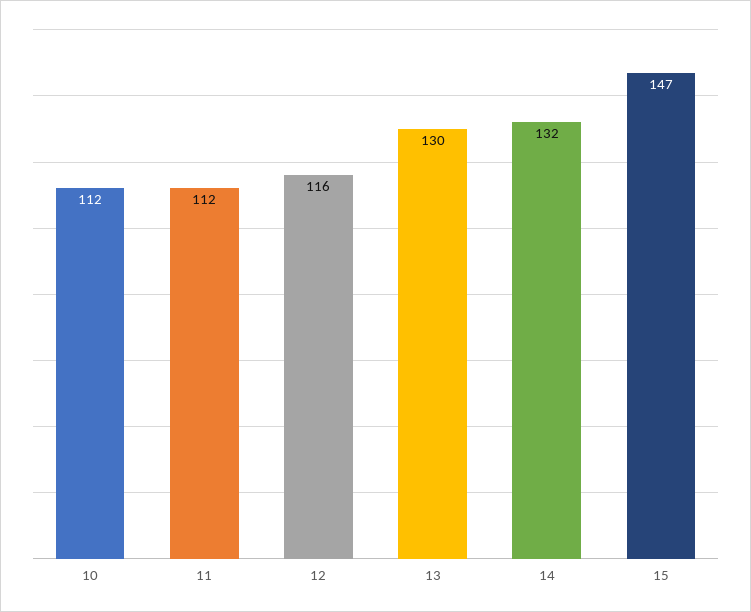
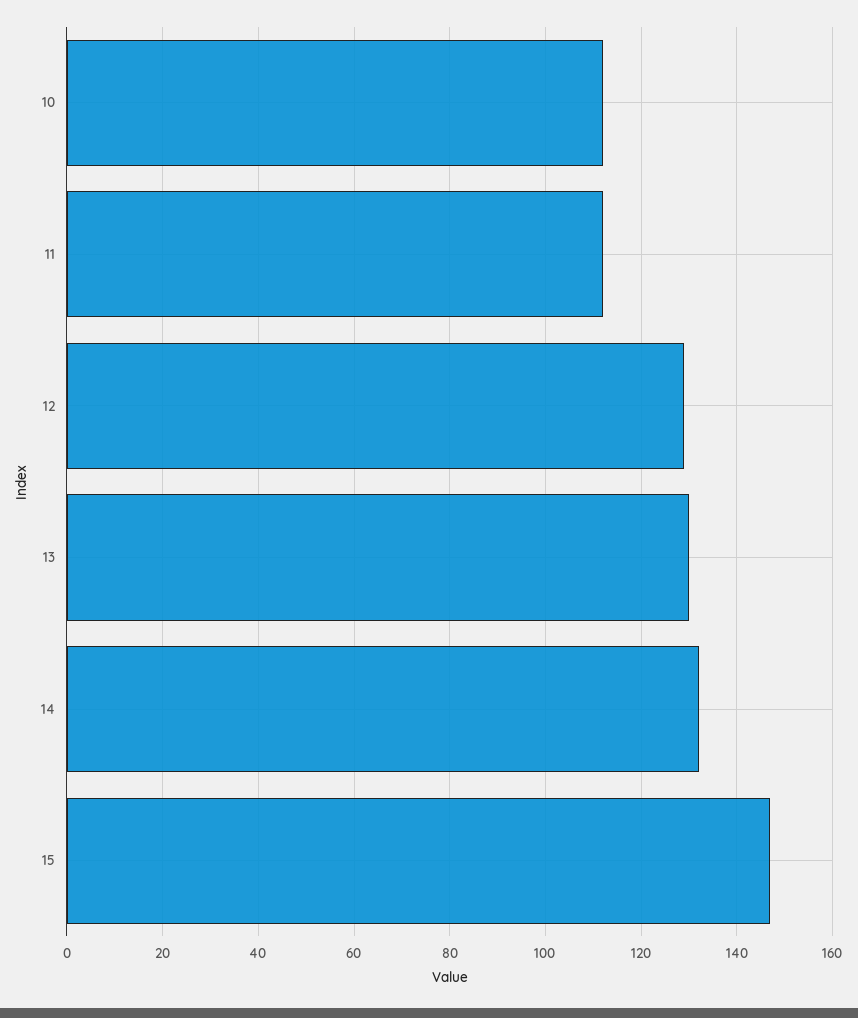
12: 116 -> 130

